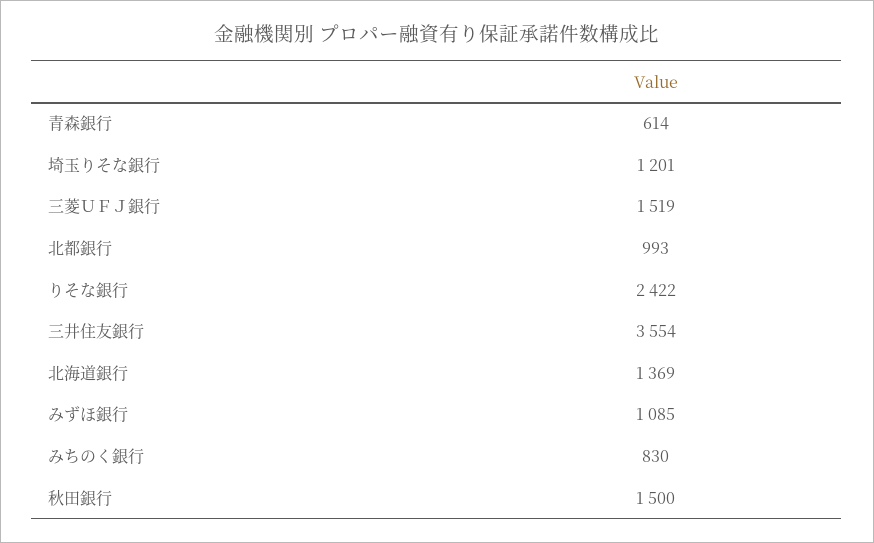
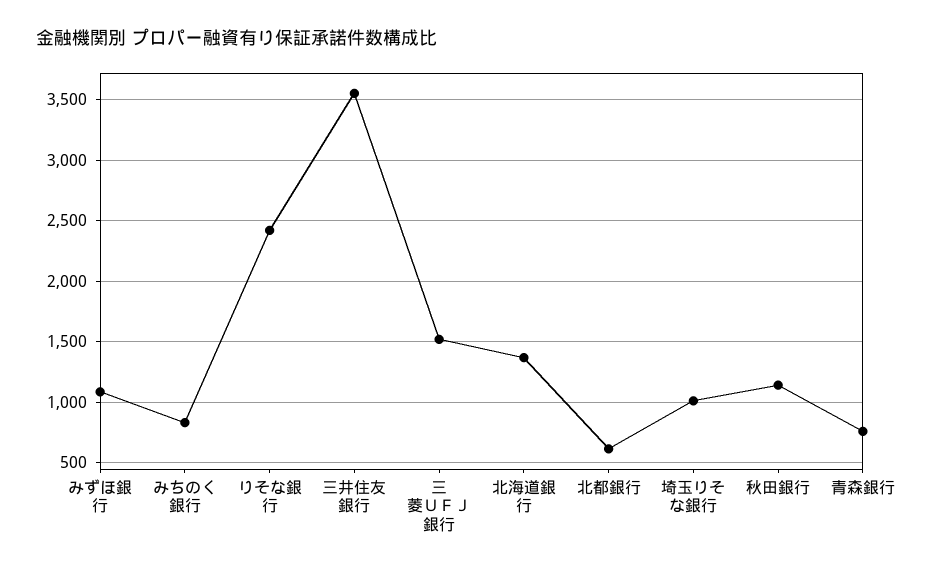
青森銀行: 614 -> 750
埼玉りそな銀行: 1201 -> 1000
北都銀行: 993 -> 600
秋田銀行: 1500 -> 1150

